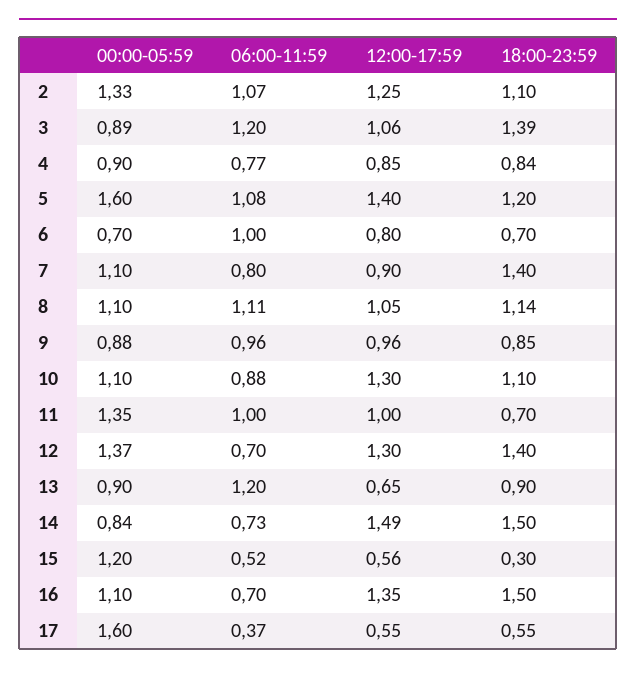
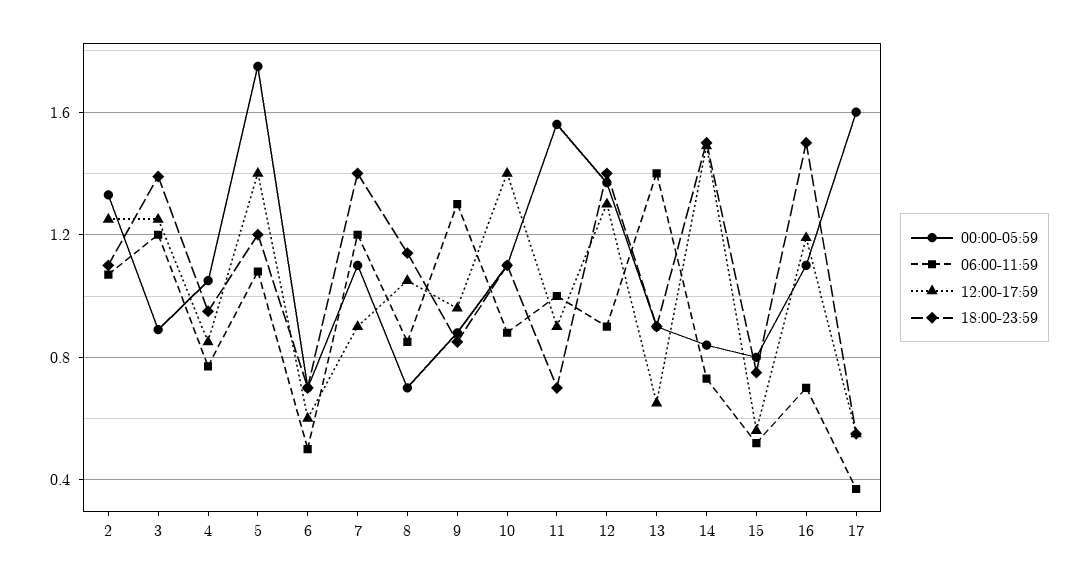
12:00-17:59, 3: 1.06 -> 1.25
00:00-05:59, 4: 0.9 -> 1.05
18:00-23:59, 4: 0.84 -> 0.95
00:00-05:59, 5: 1.6 -> 1.75
06:00-11:59, 6: 1 -> 0.5
12:00-17:59, 6: 0.8 -> 0.6
06:00-11:59, 7: 0.8 -> 1.2
00:00-05:59, 8: 1.1 -> 0.7
06:00-11:59, 8: 1.11 -> 0.85
06:00-11:59, 9: 0.96 -> 1.3
12:00-17:59, 10: 1.3 -> 1.4
00:00-05:59, 11: 1.35 -> 1.55
12:00-17:59, 11: 1 -> 0.9
06:00-11:59, 12: 0.7 -> 0.9
06:00-11:59, 13: 1.2 -> 1.4
00:00-05:59, 15: 1.2 -> 0.8
18:00-23:59, 15: 0.3 -> 0.75
12:00-17:59, 16: 1.35 -> 1.2

